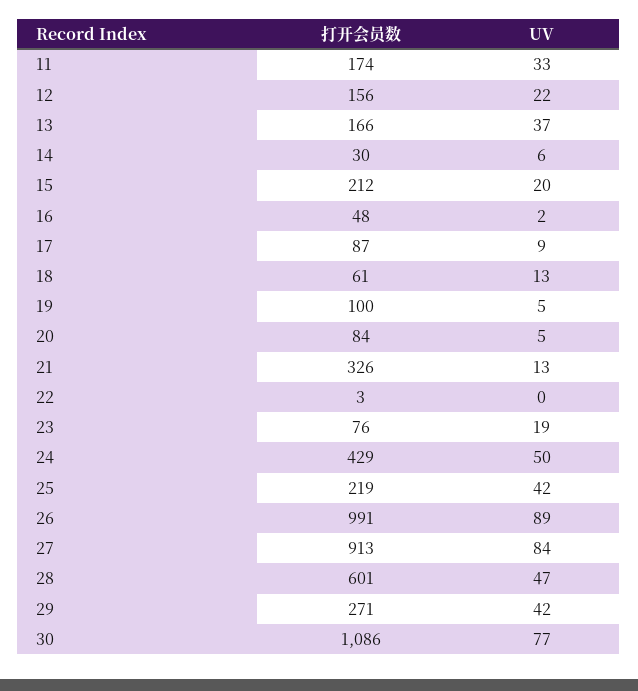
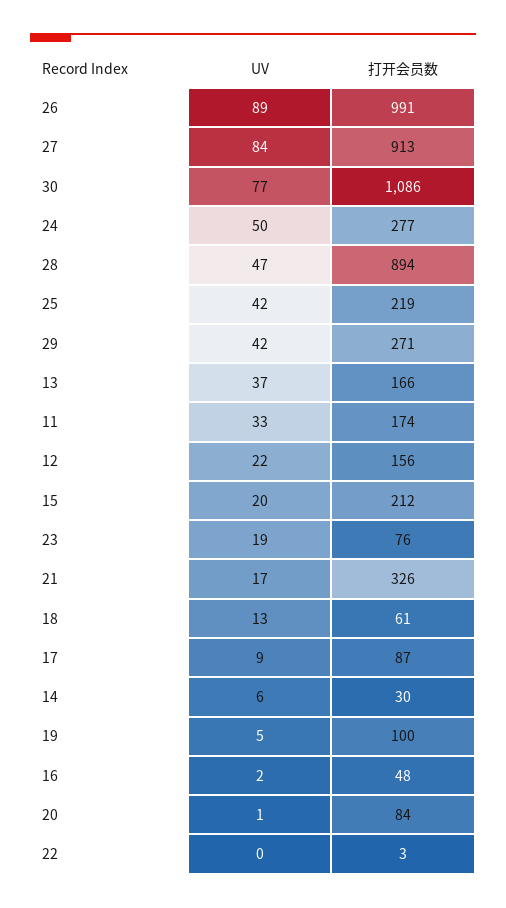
UV, 20: 5 -> 1
UV, 21: 13 -> 17
打开会员数, 24: 429 -> 277
打开会员数, 28: 601 -> 894

